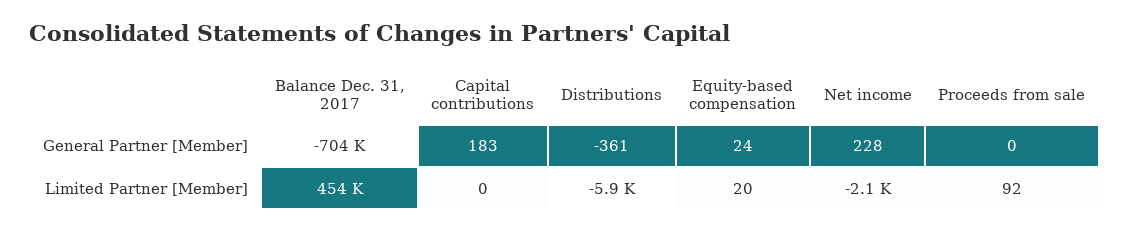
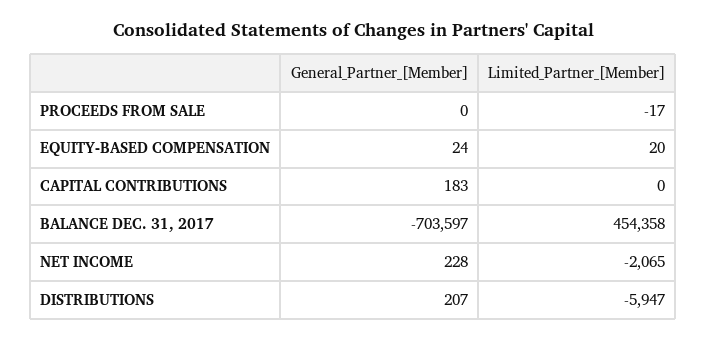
Distributions, General Partner [Member]: -361 -> 207
Proceeds from sale, Limited Partner [Member]: 92 -> -17

